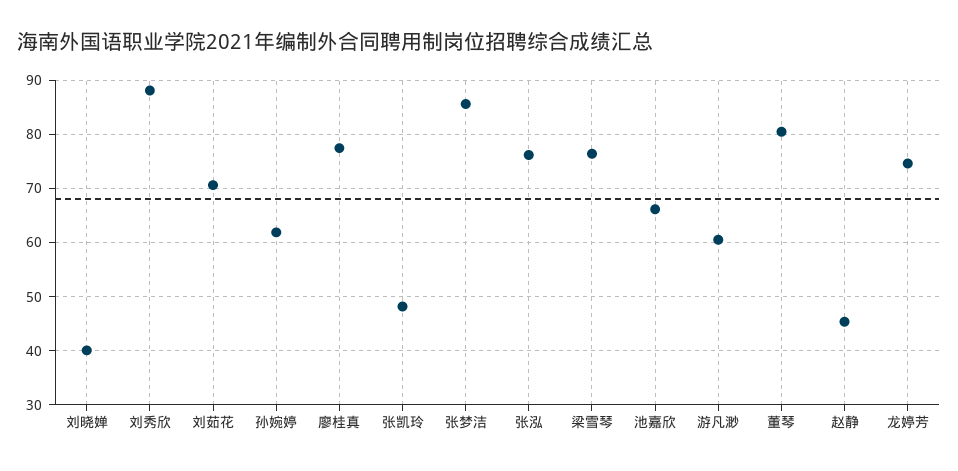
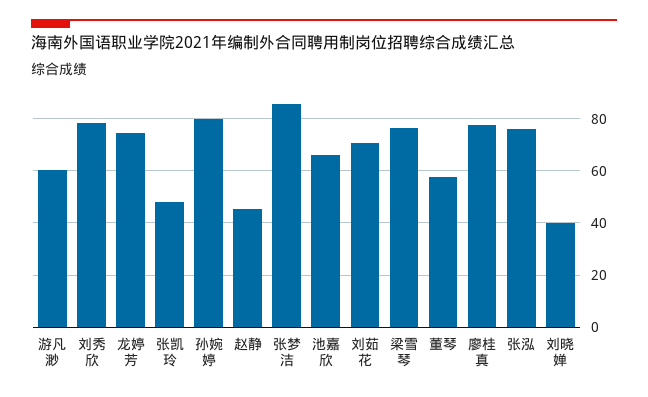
刘秀欣: 88 -> 77.5
孙婉婷: 62 -> 80
董琴: 80 -> 57.5

